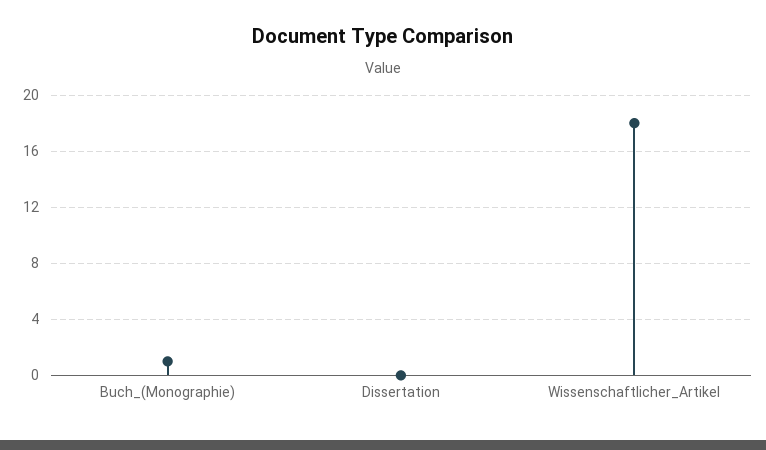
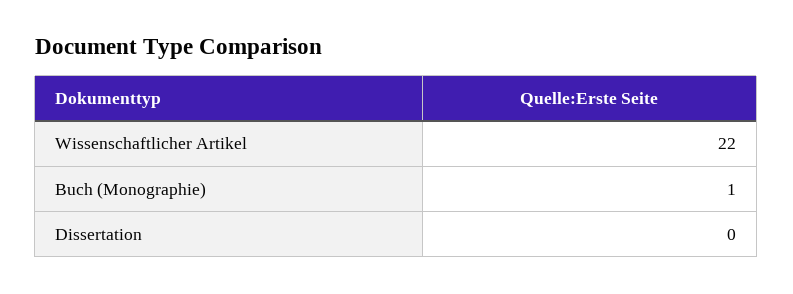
Wissenschaftlicher_Artikel: 18 -> 22

